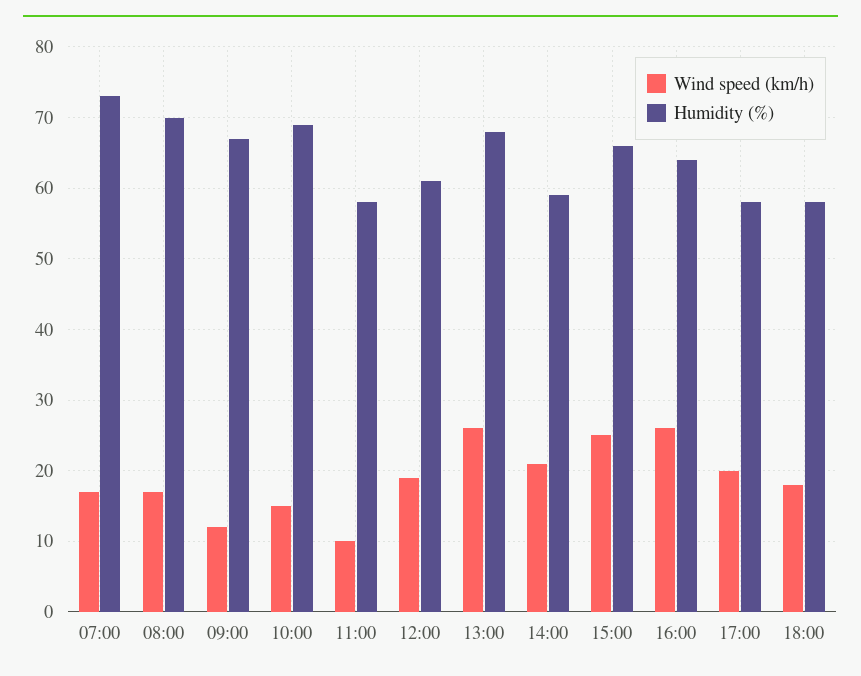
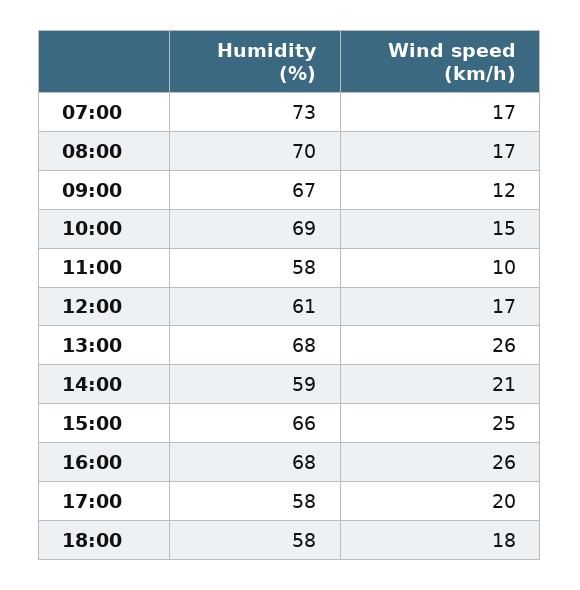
Wind speed (km/h), 12:00: 19 -> 17
Humidity (%), 16:00: 64 -> 68

